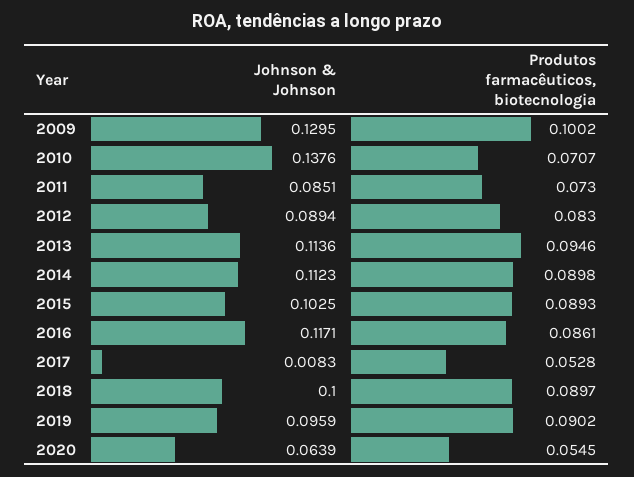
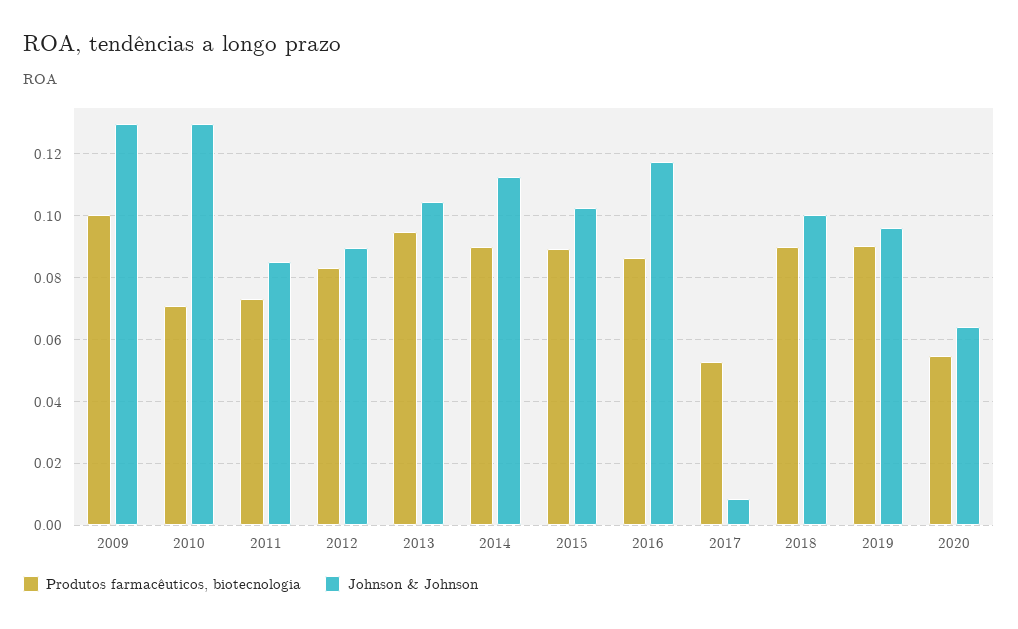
Johnson & Johnson, 2010: 0.1376 -> 0.13
Johnson & Johnson, 2013: 0.1136 -> 0.104

